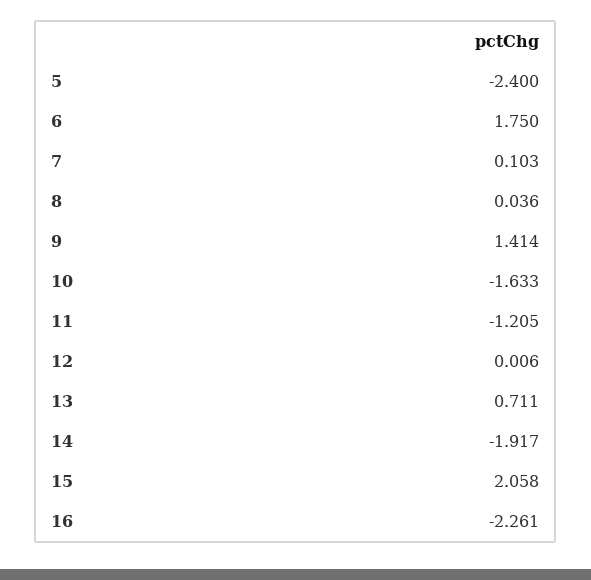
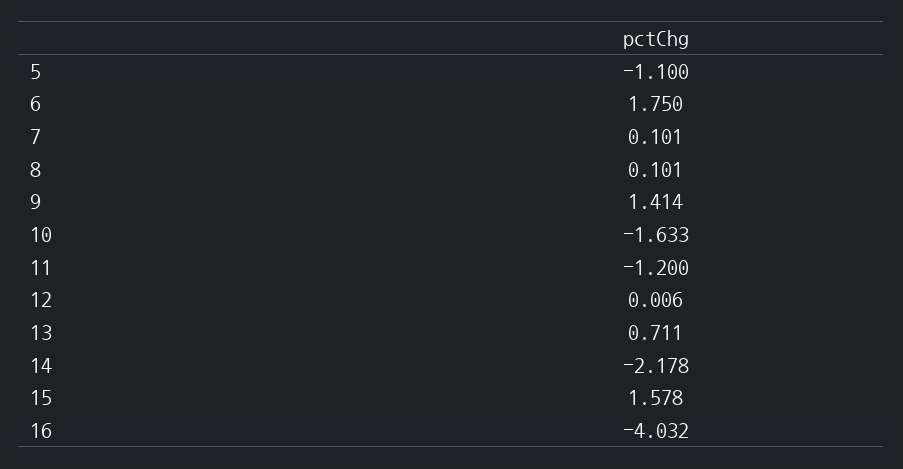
5: -2.4 -> -1.1
7: 0.103 -> 0.101
8: 0.036 -> 0.101
11: -1.205 -> -1.2
14: -1.917 -> -2.178
15: 2.058 -> 1.578
16: -2.261 -> -4.032

